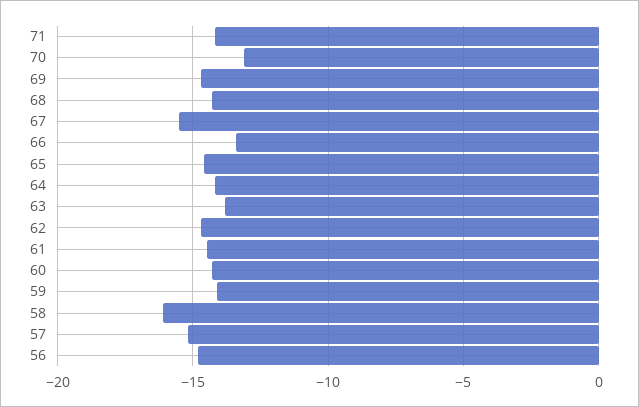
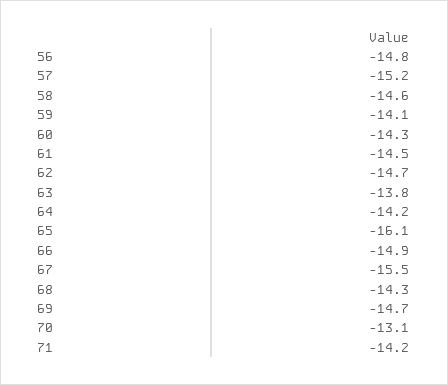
66: -13.5 -> -14.9
65: -14.5 -> -16.1
58: -16 -> -14.6

